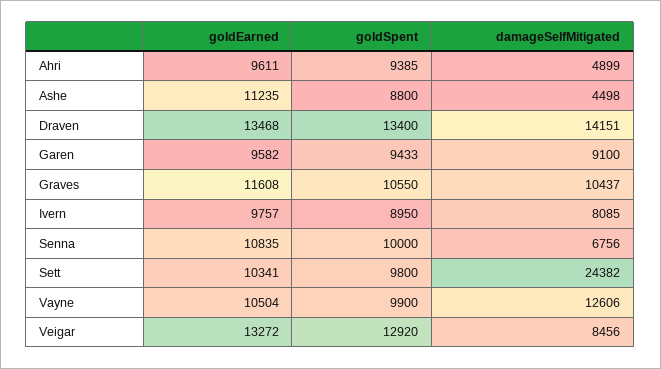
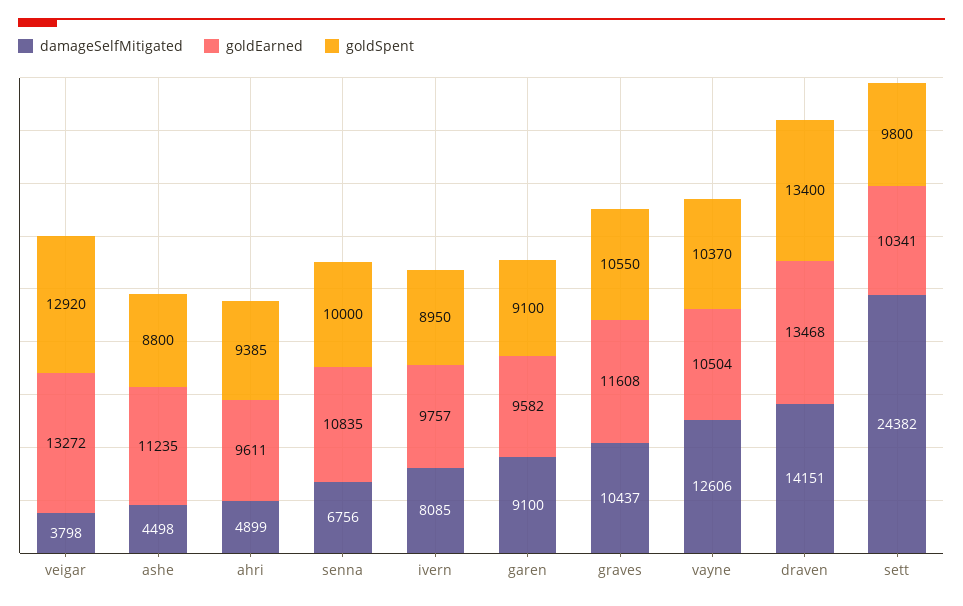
goldSpent, Garen: 9433 -> 9100
goldSpent, Vayne: 9900 -> 10370
damageSelfMitigated, Veigar: 8456 -> 3798

